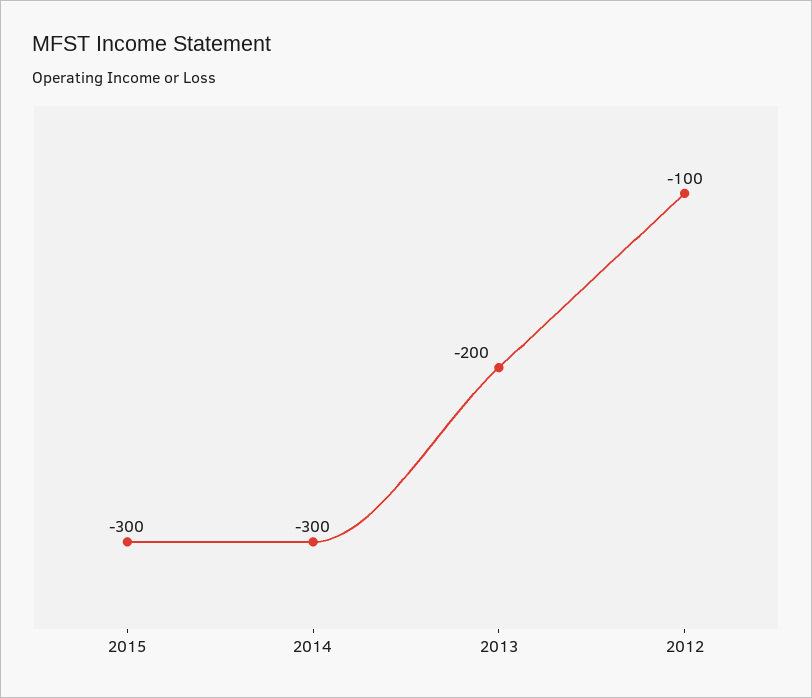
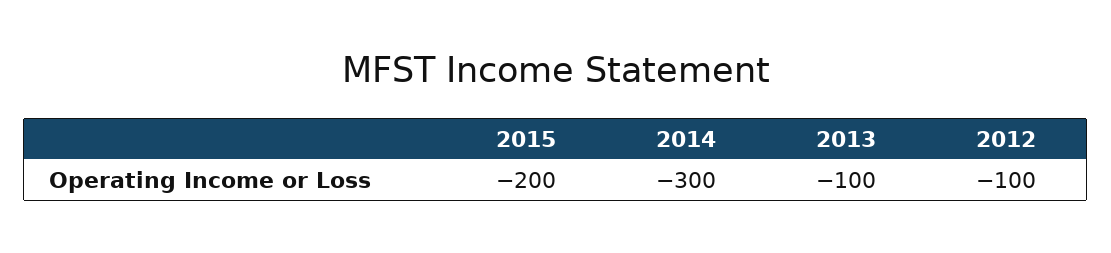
2015: -300 -> -200
2013: -200 -> -100

